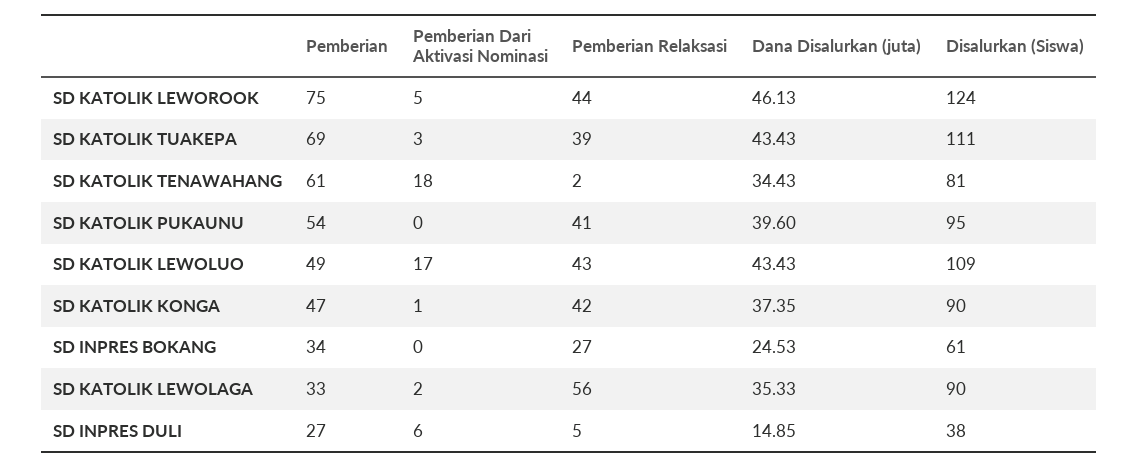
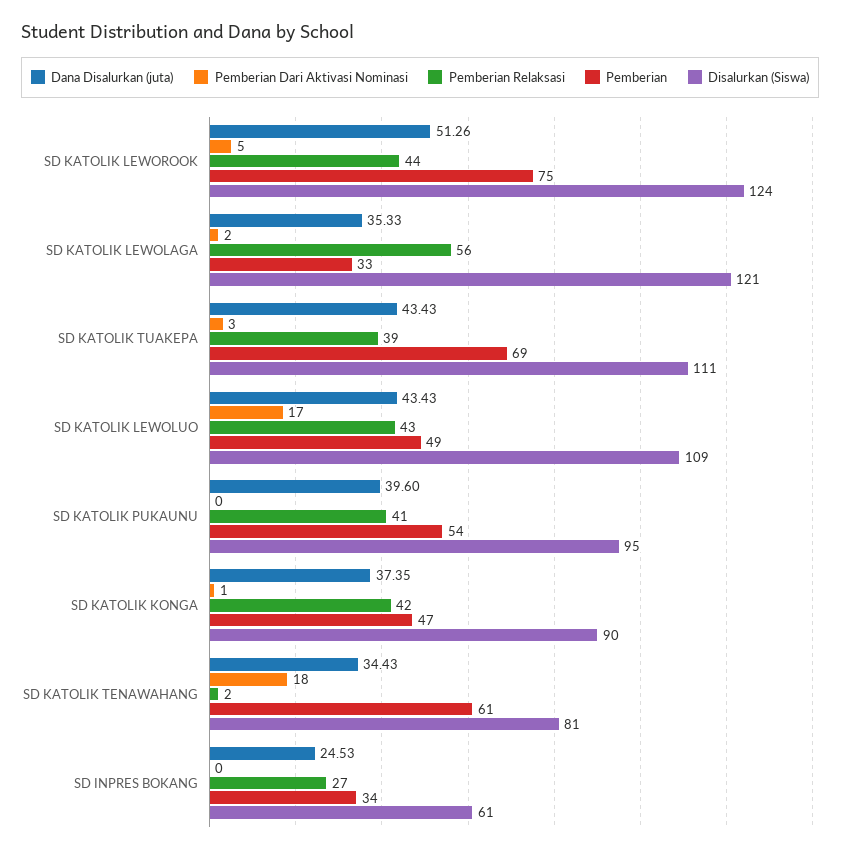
Dana Disalurkan (juta), SD KATOLIK LEWOROOK: 46.13 -> 51.26
Disalurkan (Siswa), SD KATOLIK LEWOLAGA: 90 -> 121
Pemberian, SD INPRES DULI: 27 -> none
Pemberian Dari Aktivasi Nominasi, SD INPRES DULI: 6 -> none
Pemberian Relaksasi, SD INPRES DULI: 5 -> none
Dana Disalurkan (juta), SD INPRES DULI: 14.85 -> none
Disalurkan (Siswa), SD INPRES DULI: 38 -> none

